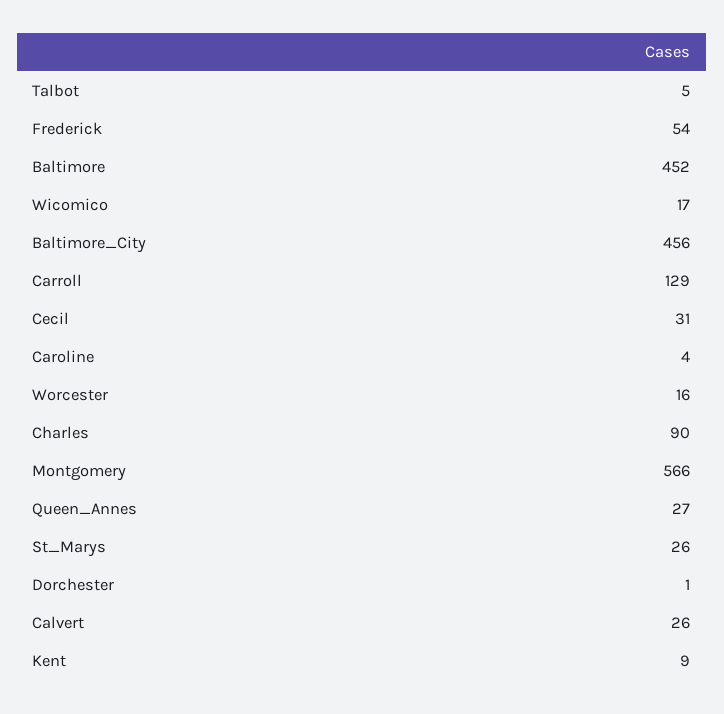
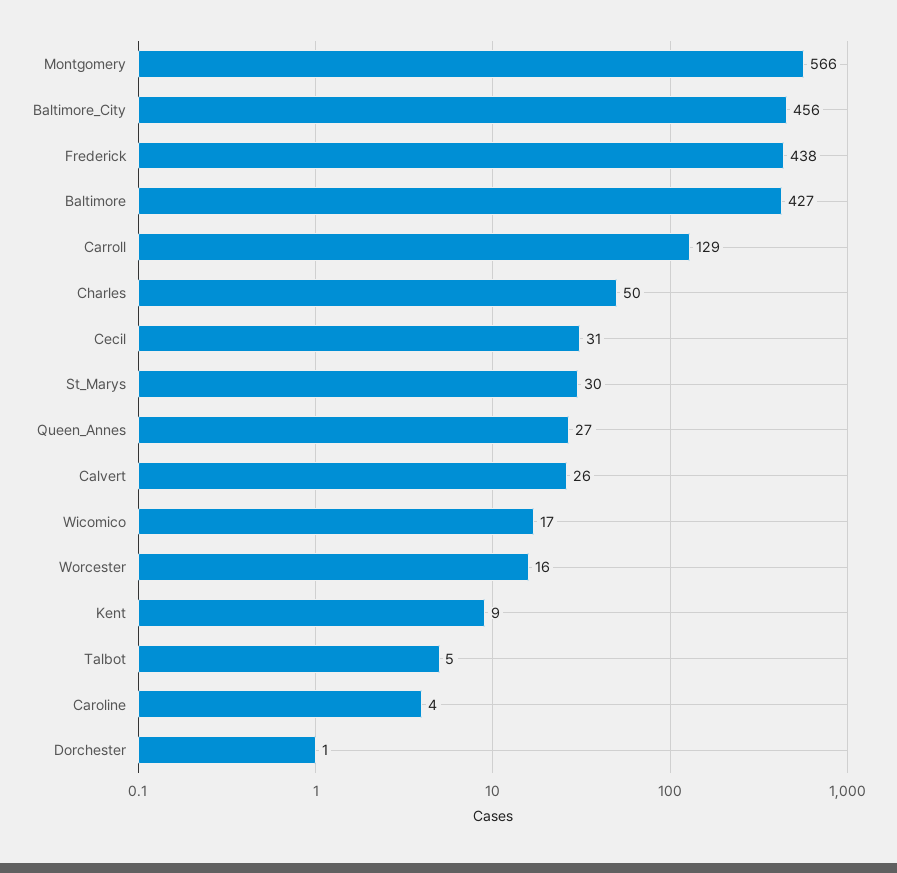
Frederick: 54 -> 438
Baltimore: 452 -> 427
Charles: 90 -> 50
St_Marys: 26 -> 30

